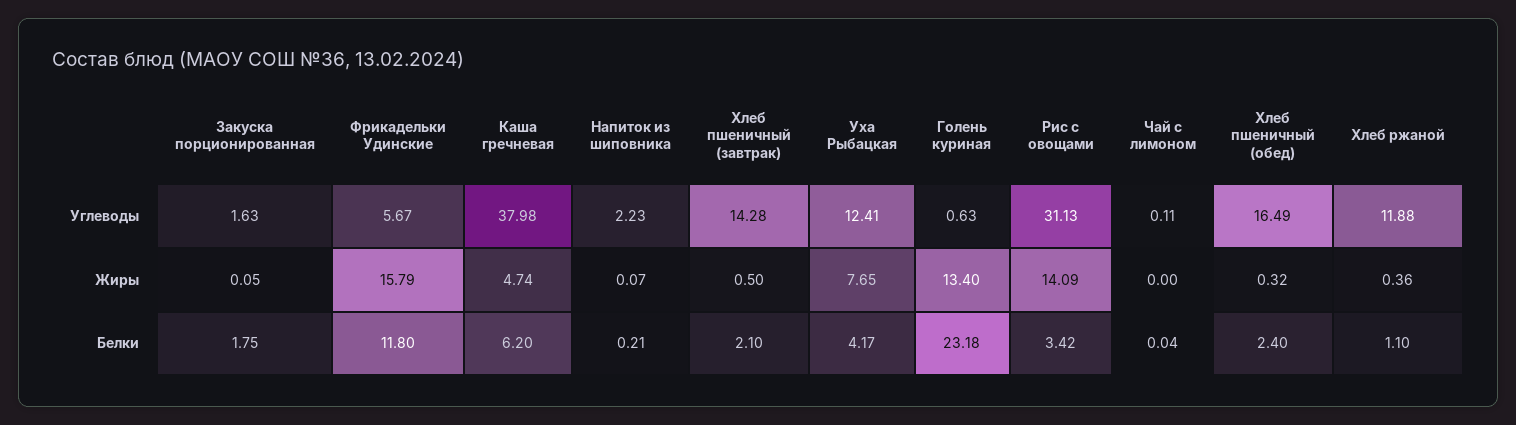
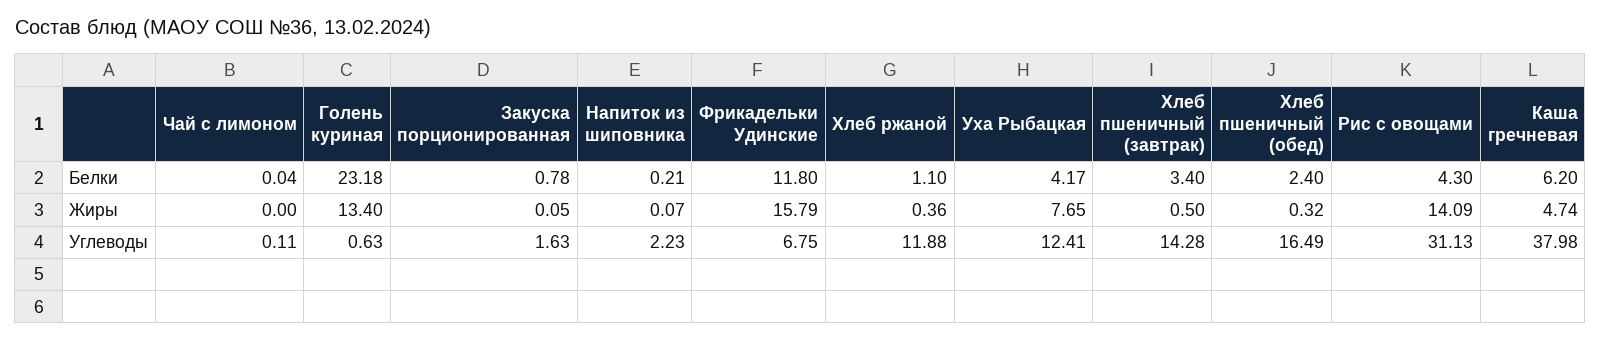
Фрикадельки Удинские, Углеводы: 5.67 -> 6.75
Закуска порционированная, Белки: 1.75 -> 0.78
Хлеб пшеничный (завтрак), Белки: 2.1 -> 3.4
Рис с овощами, Белки: 3.42 -> 4.3

